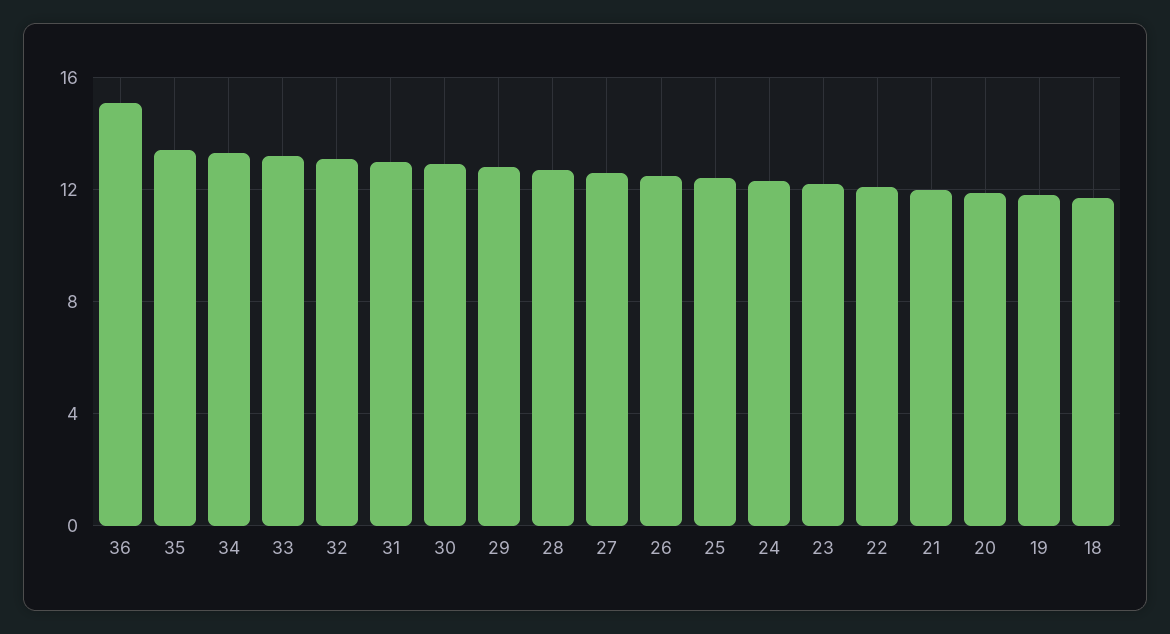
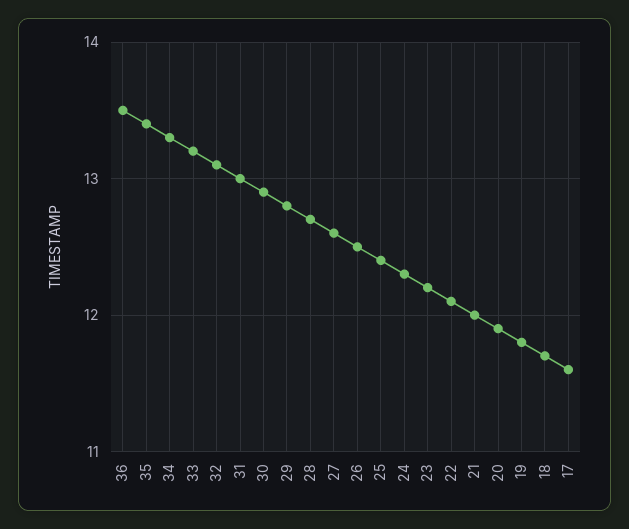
36: 15 -> 13.5
17: none -> 11.6

